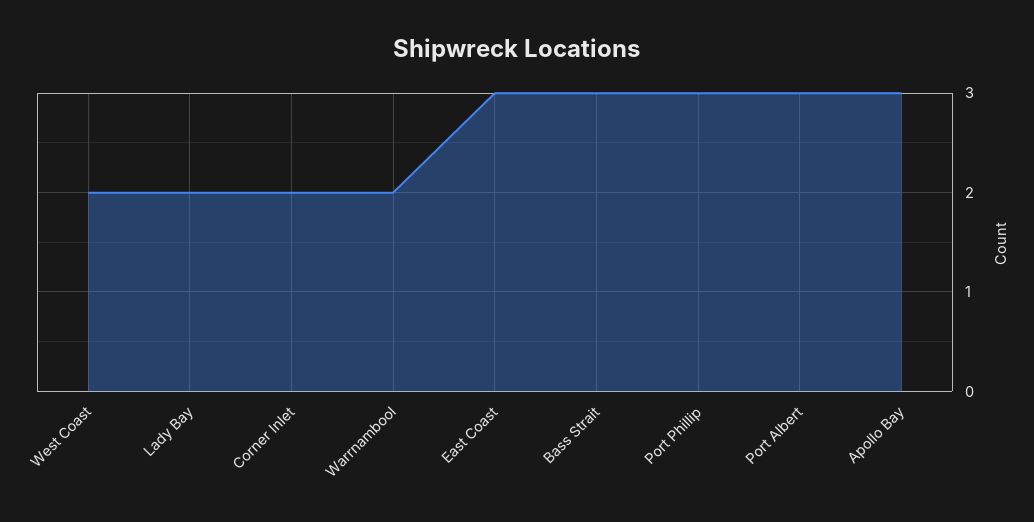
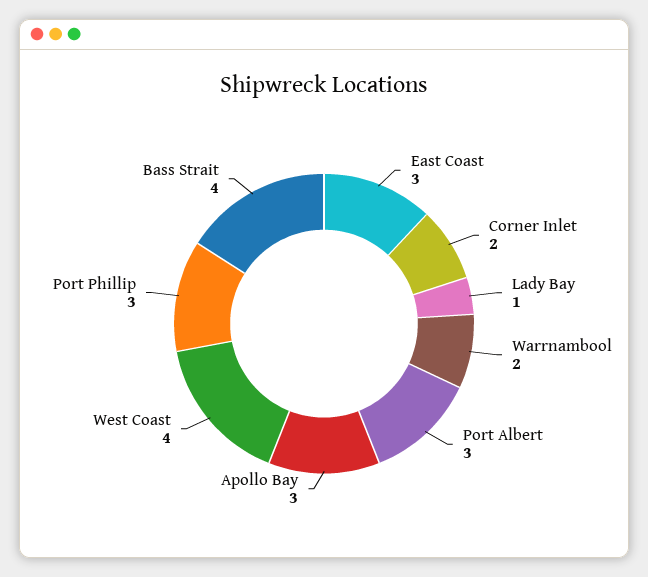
West Coast: 2 -> 4
Lady Bay: 2 -> 1
Bass Strait: 3 -> 4

